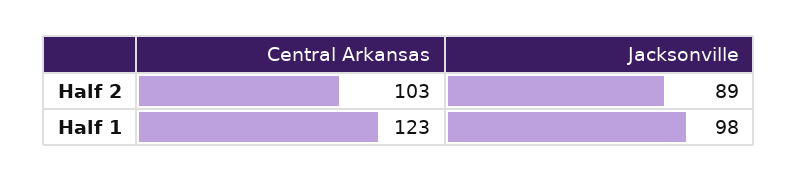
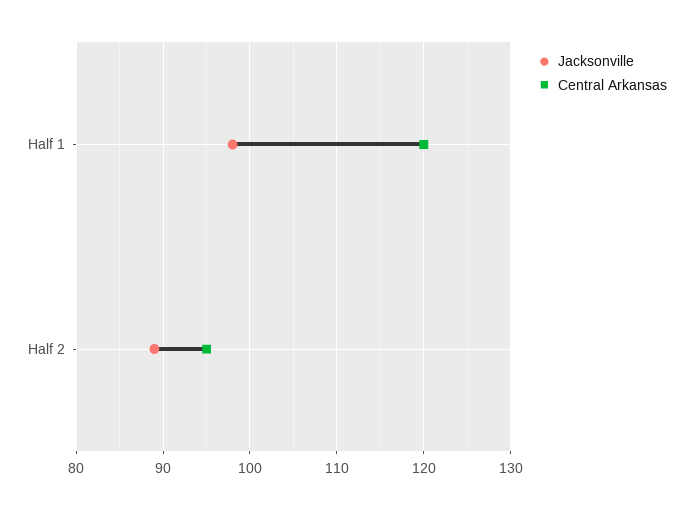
Central Arkansas, Half 2: 103 -> 95
Central Arkansas, Half 1: 123 -> 120

